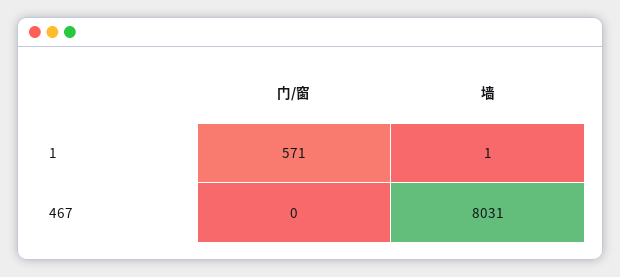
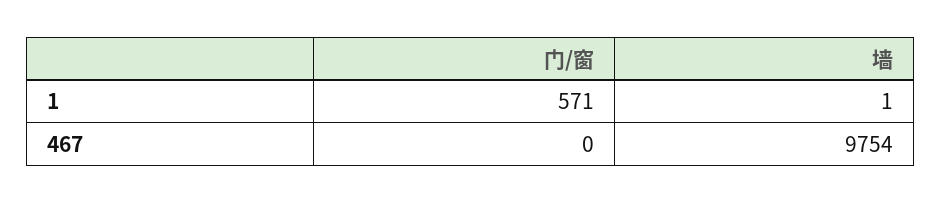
墙, 467: 8031 -> 9754

